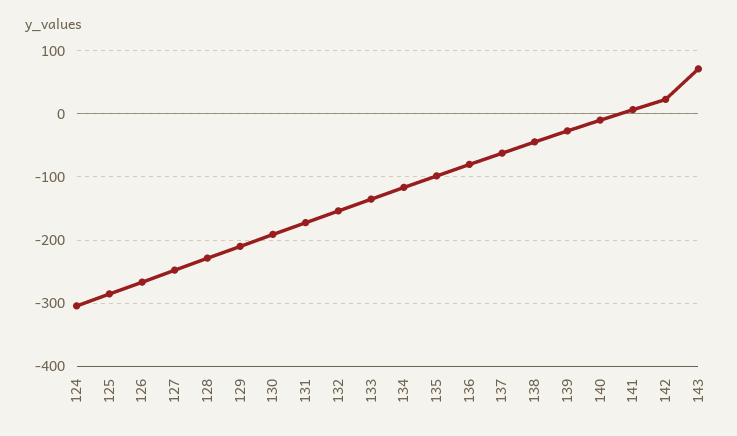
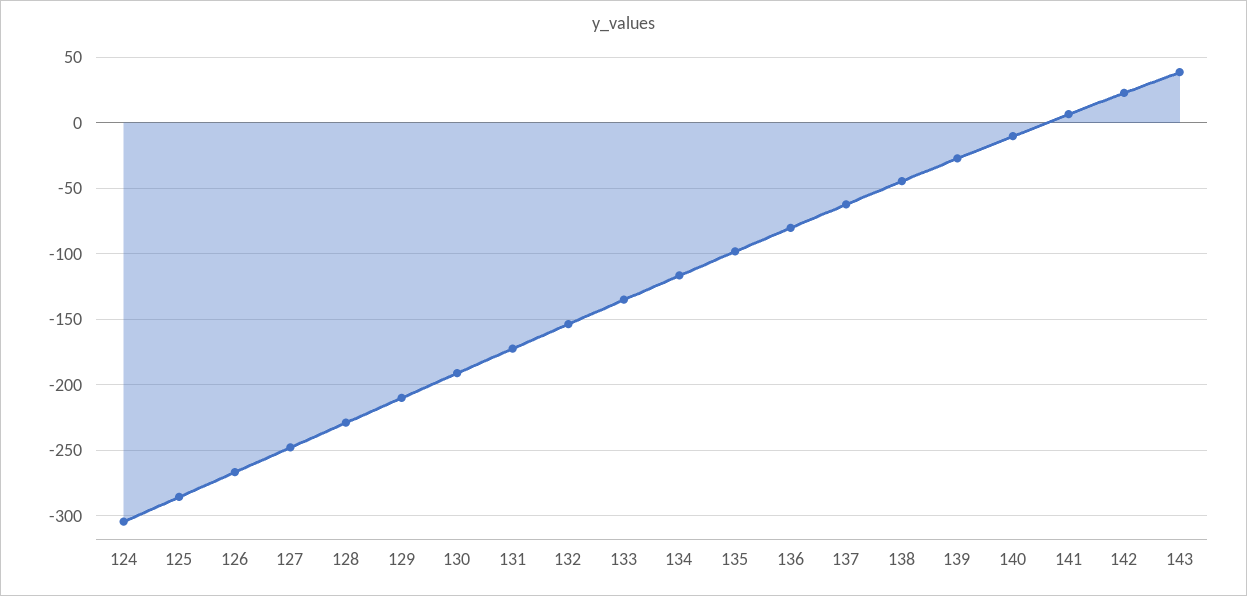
143: 70 -> 40

